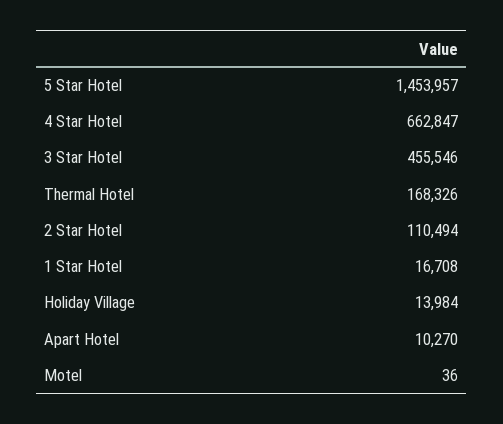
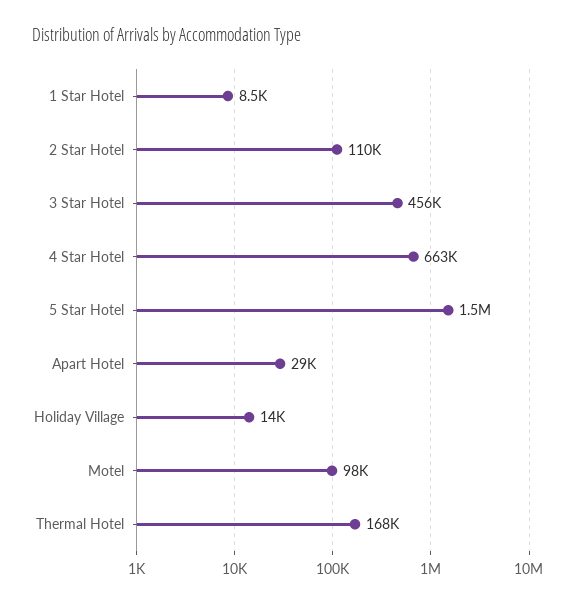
1 Star Hotel: 16708 -> 8500
Apart Hotel: 10270 -> 29000
Motel: 36 -> 98000

